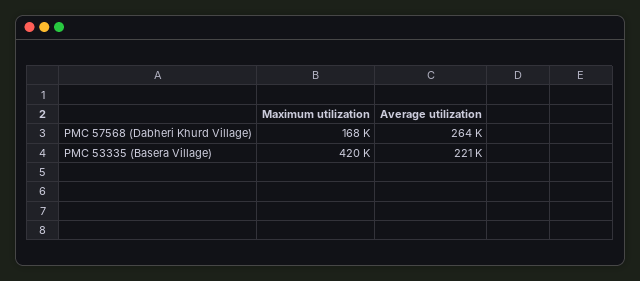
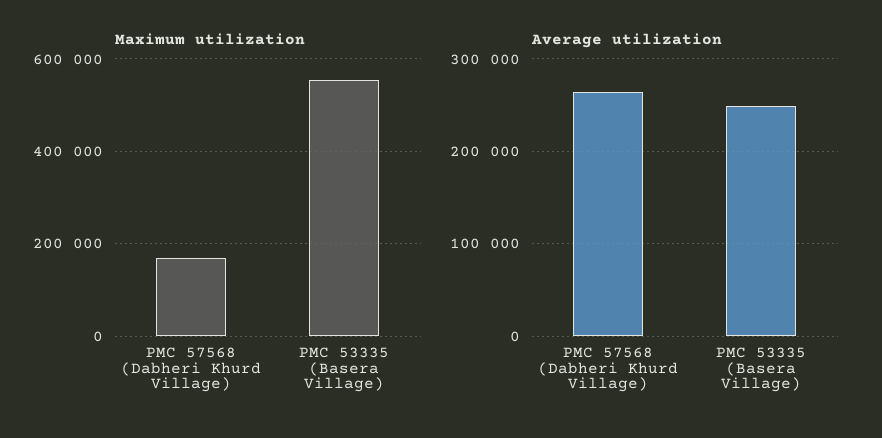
Maximum utilization, PMC 53335 (Basera Village): 420000 -> 560000
Average utilization, PMC 53335 (Basera Village): 221000 -> 250000

